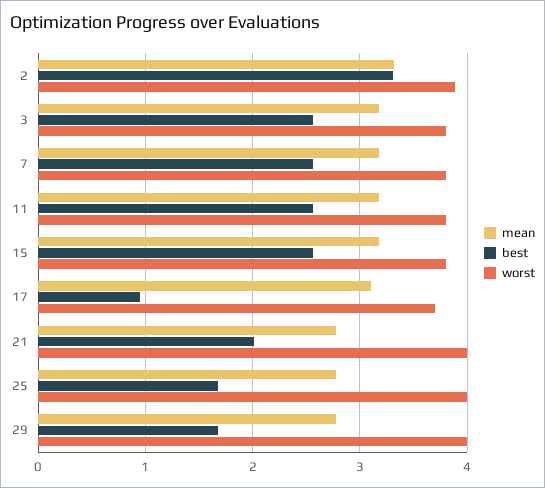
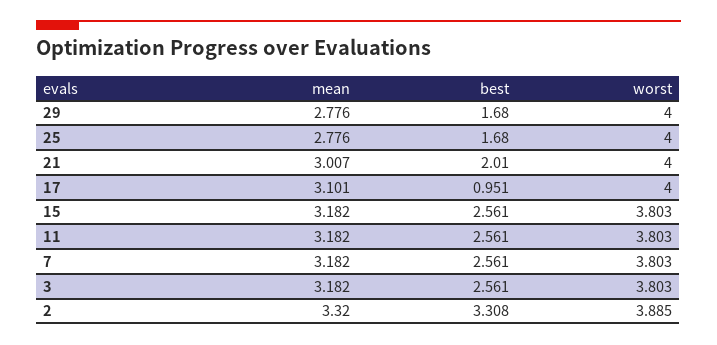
worst, 17: 3.7 -> 4
mean, 21: 2.8 -> 3.007

